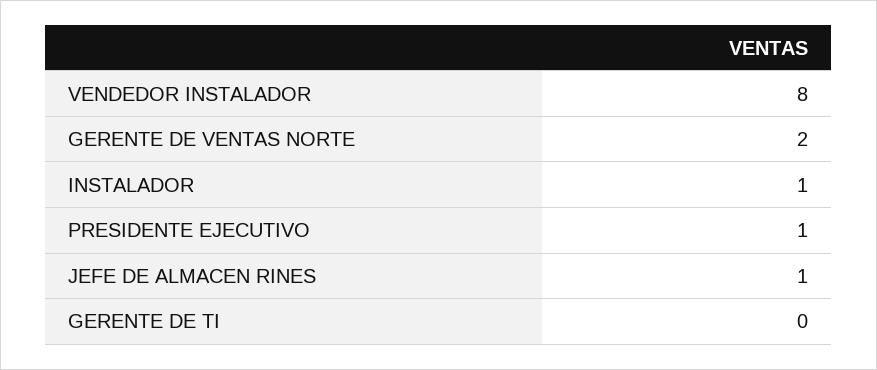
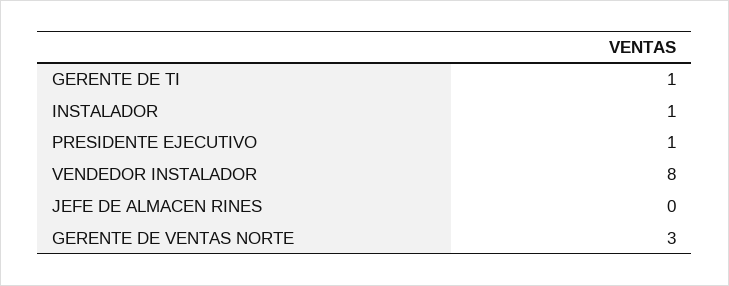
GERENTE DE VENTAS NORTE: 2 -> 3
JEFE DE ALMACEN RINES: 1 -> 0
GERENTE DE TI: 0 -> 1

